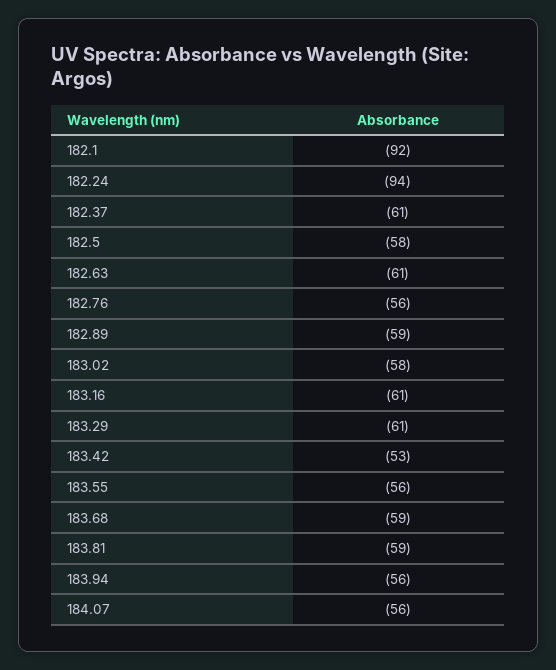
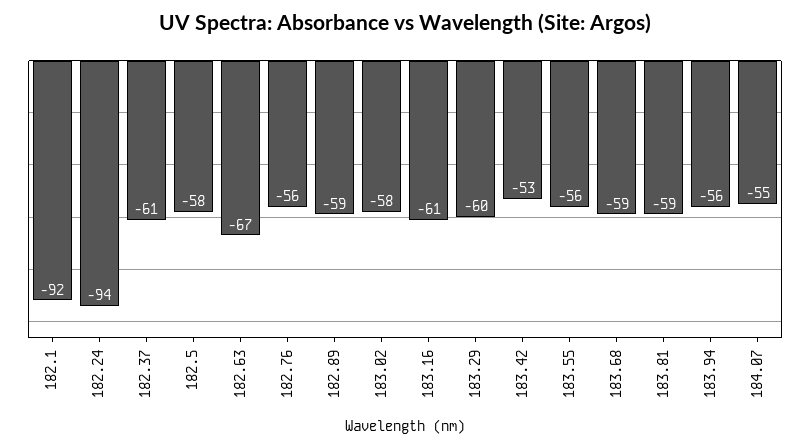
182.63: -61 -> -67
183.29: -61 -> -60
184.07: -56 -> -55

